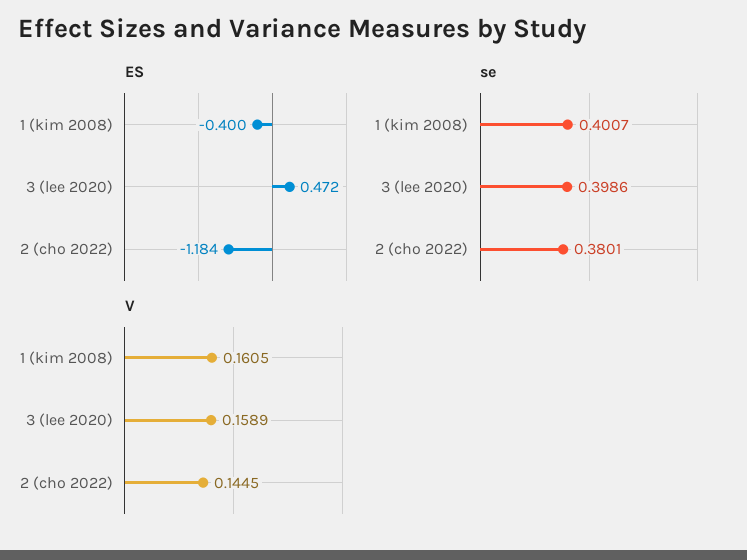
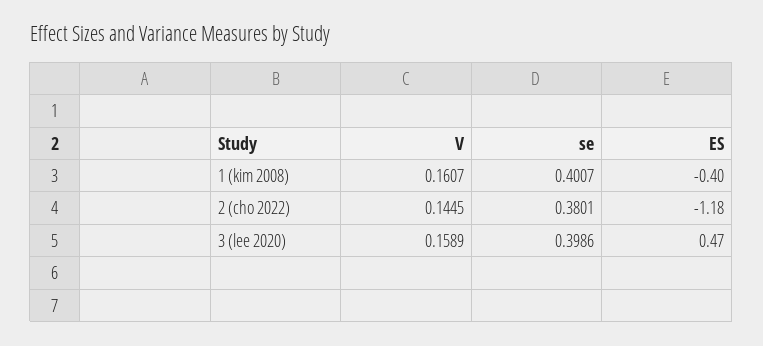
V, 1 (kim 2008): 0.1605 -> 0.1607

